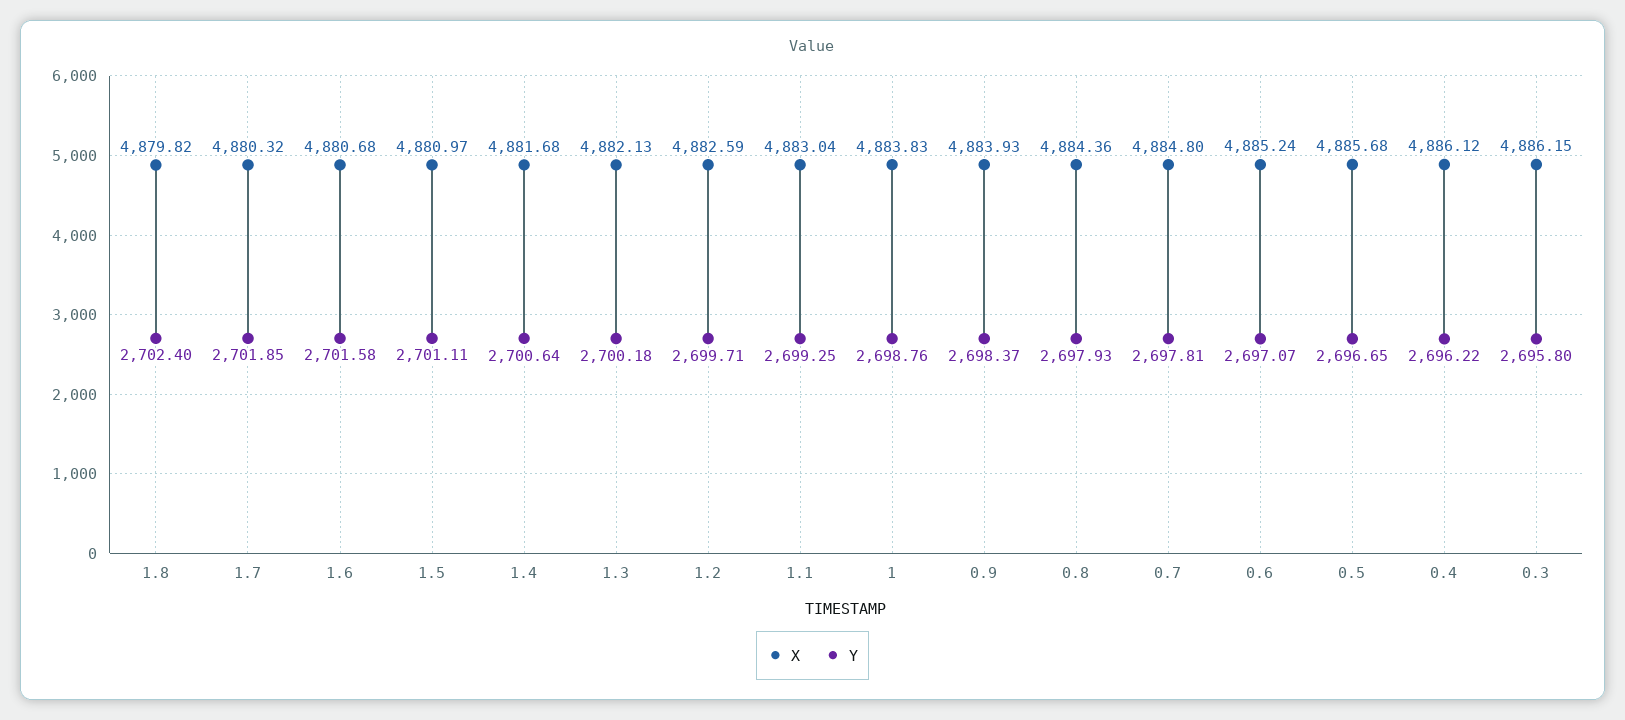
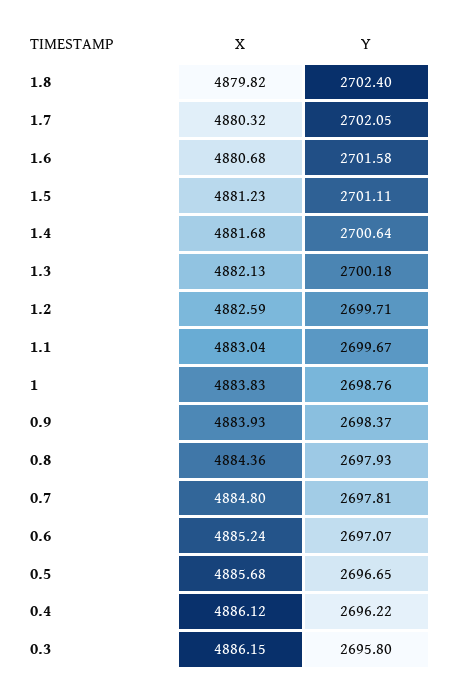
Y, 1.7: 2701.85 -> 2702.05
X, 1.5: 4880.97 -> 4881.23
Y, 1.1: 2699.25 -> 2699.67

